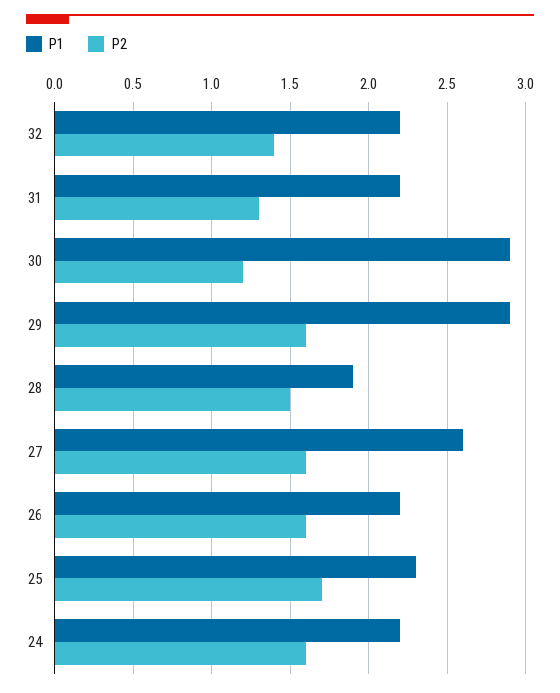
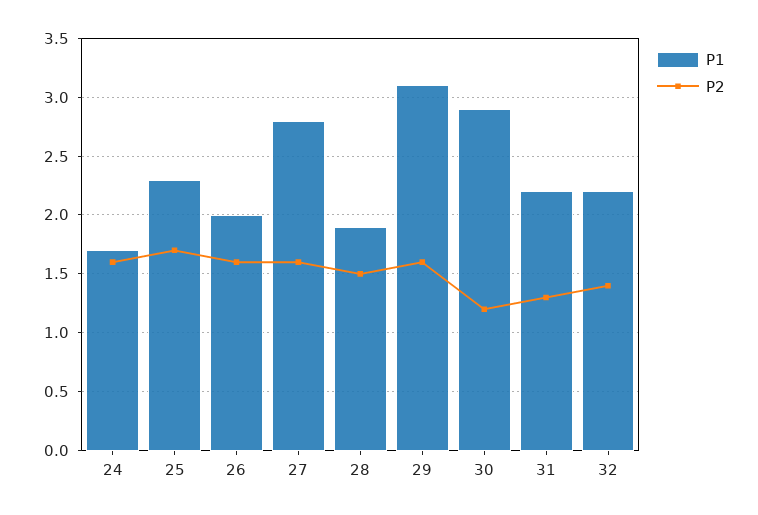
P1, 29: 2.9 -> 3.1
P1, 27: 2.6 -> 2.8
P1, 26: 2.2 -> 2
P1, 24: 2.2 -> 1.7

